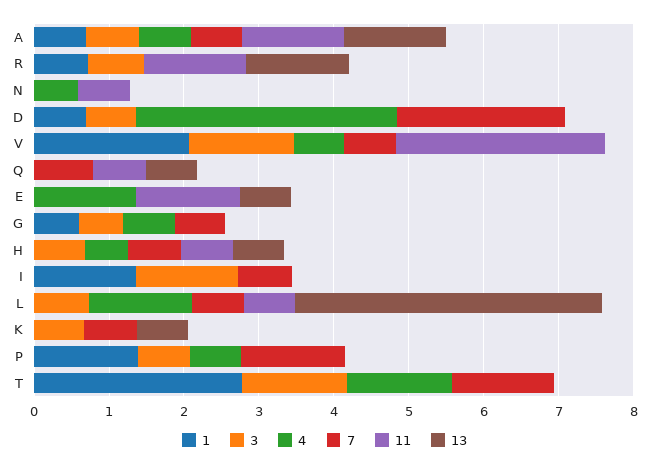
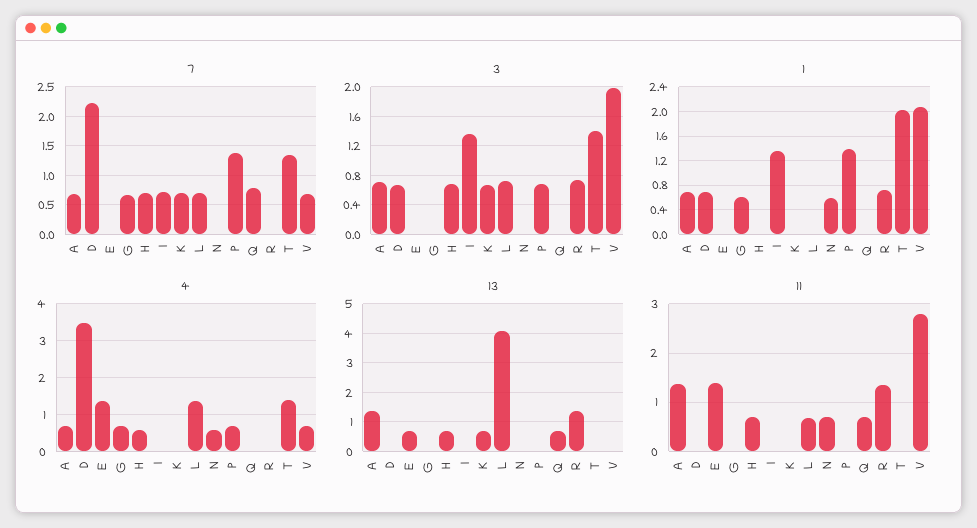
1, N: 0 -> 0.6
3, V: 1.4 -> 2
3, G: 0.6 -> 0
1, T: 2.8 -> 2

